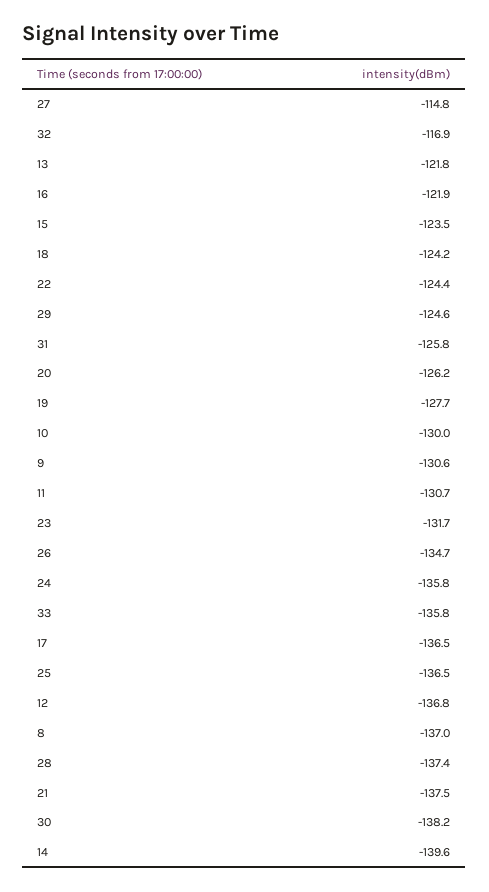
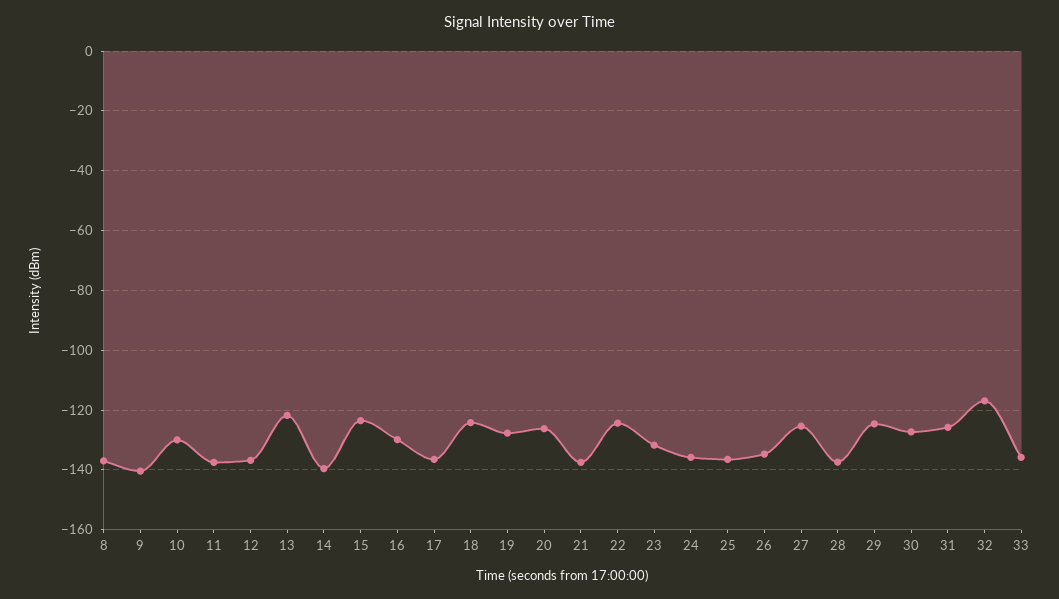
27: -114.8 -> -125
16: -121.9 -> -130
9: -130.6 -> -140
11: -130.7 -> -137.5
30: -138.2 -> -127.5

